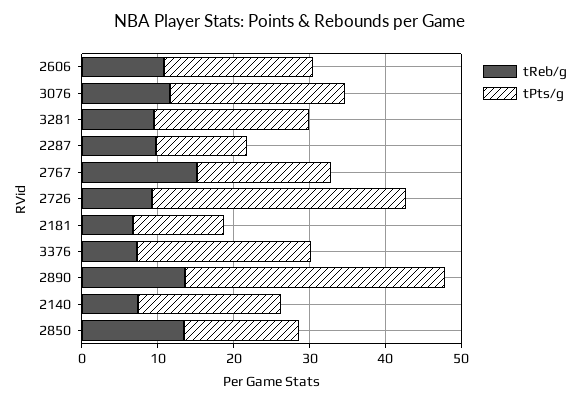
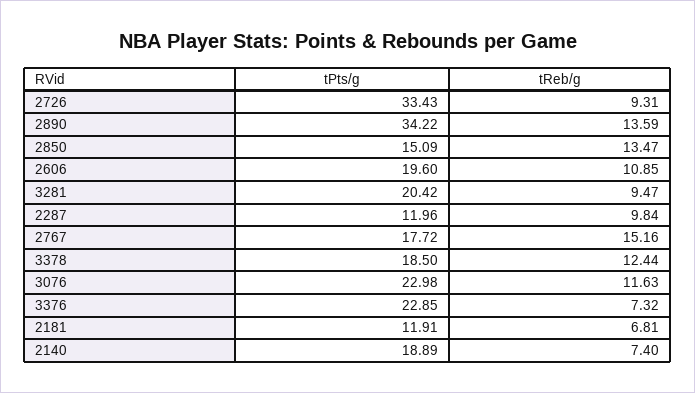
tPts/g, 3378: none -> 18.5
tReb/g, 3378: none -> 12.44

